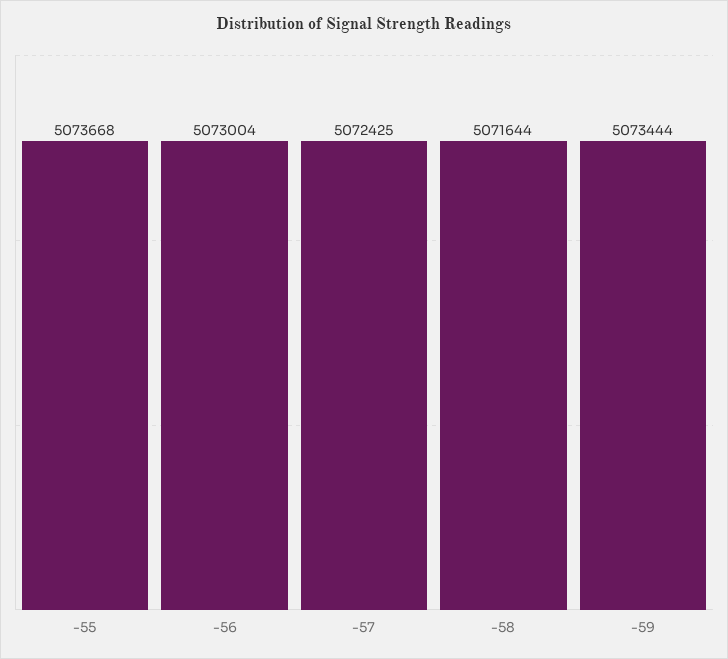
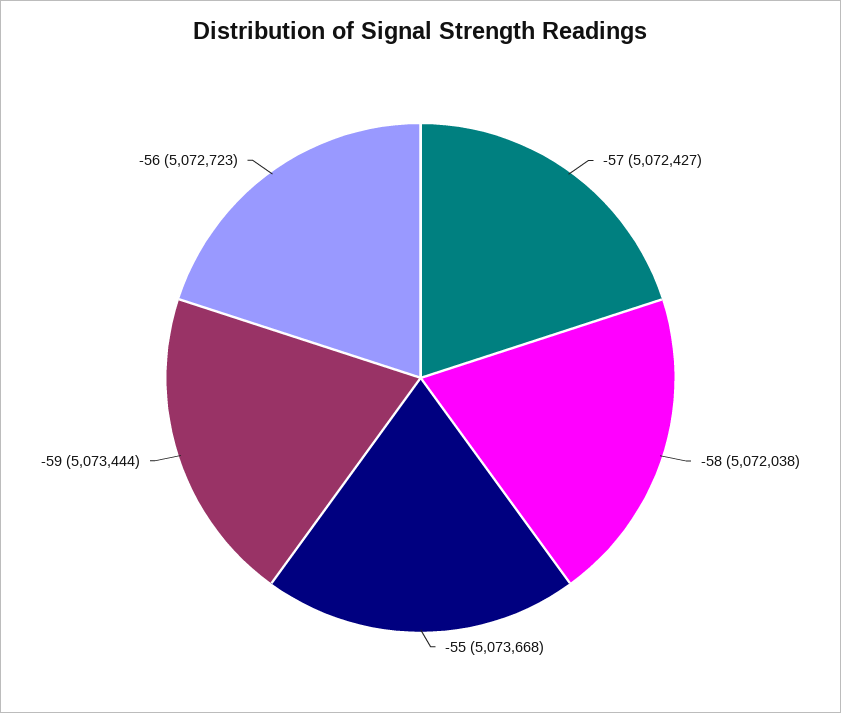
-56: 5073004 -> 5072723
-57: 5072425 -> 5072427
-58: 5071644 -> 5072038

